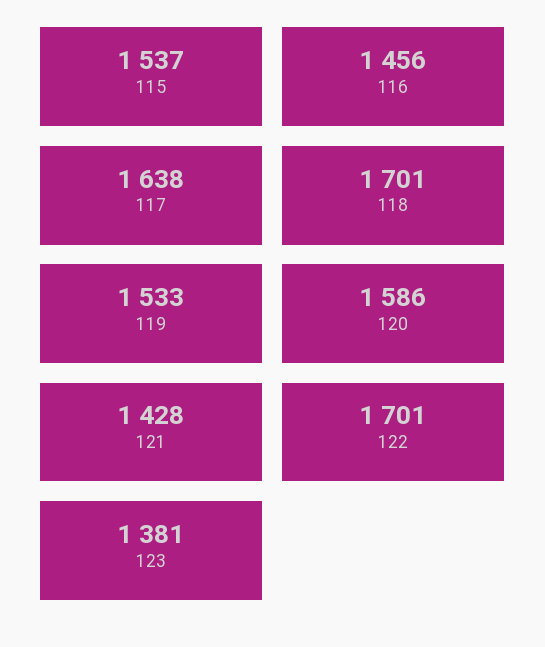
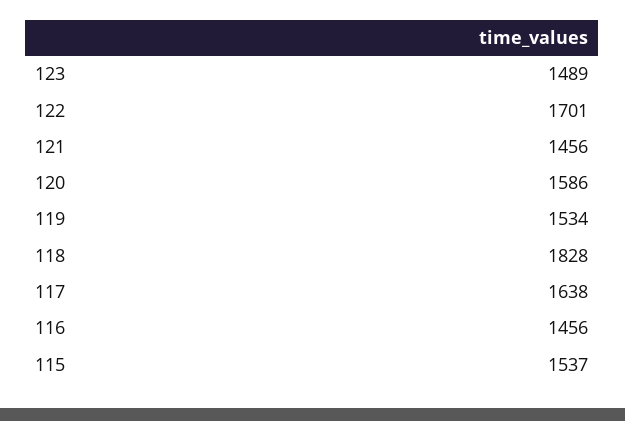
118: 1701 -> 1828
119: 1533 -> 1534
121: 1428 -> 1456
123: 1381 -> 1489

